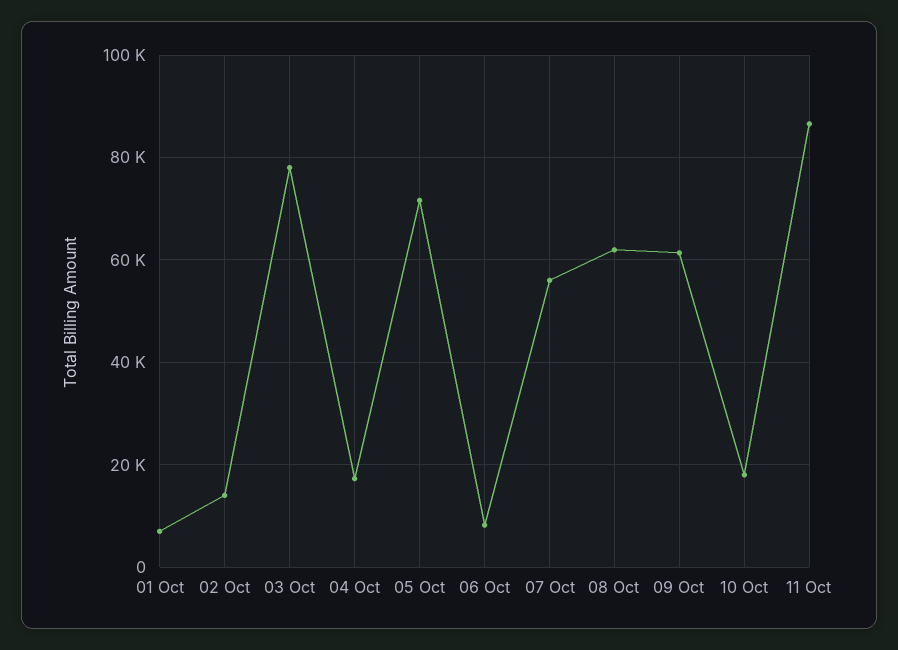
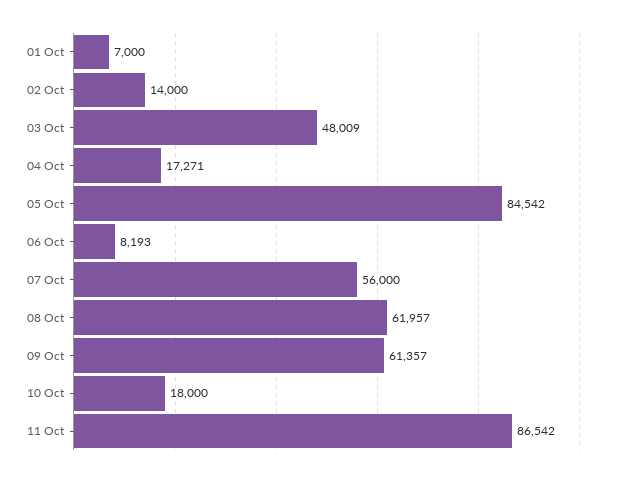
03 Oct: 78000 -> 48009
05 Oct: 72000 -> 84542

